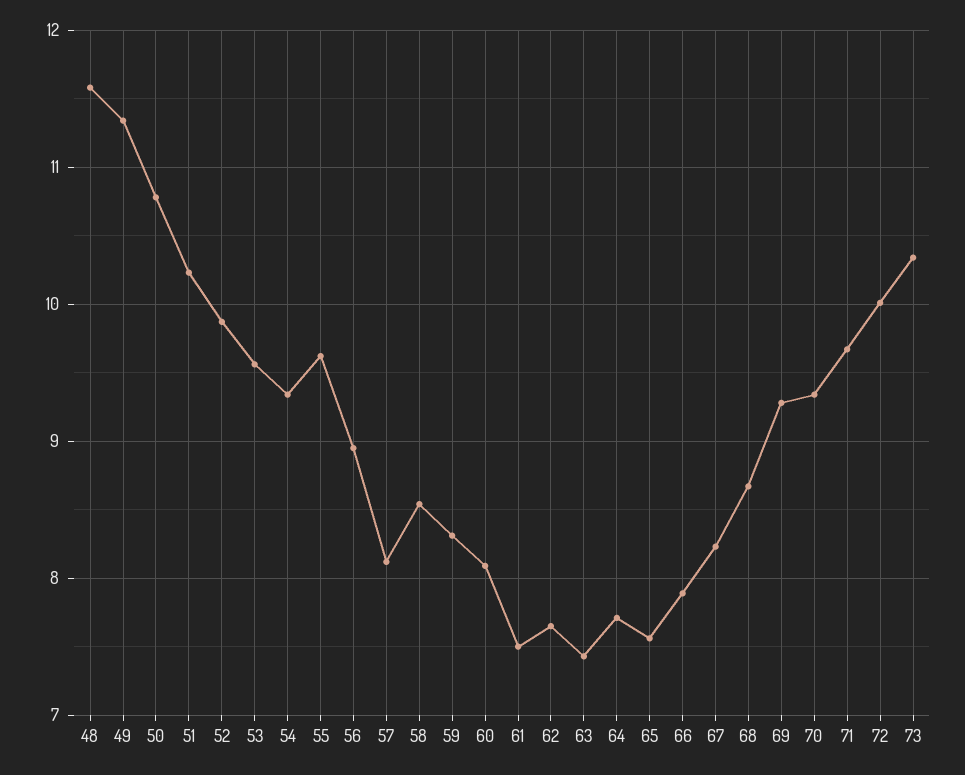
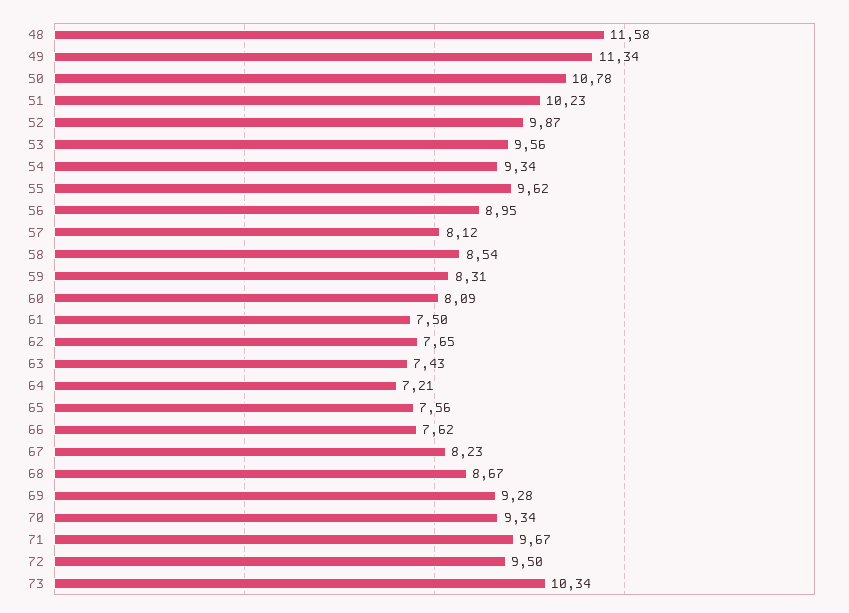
64: 7.7 -> 7.21
66: 7.9 -> 7.62
72: 10 -> 9.5

